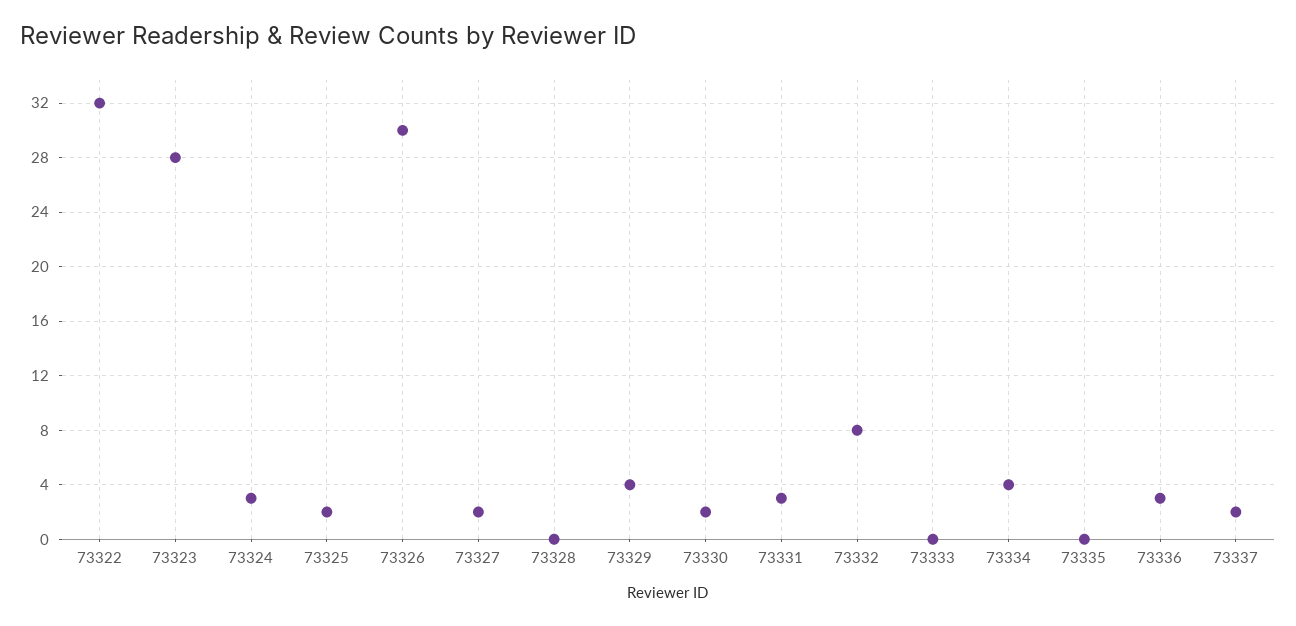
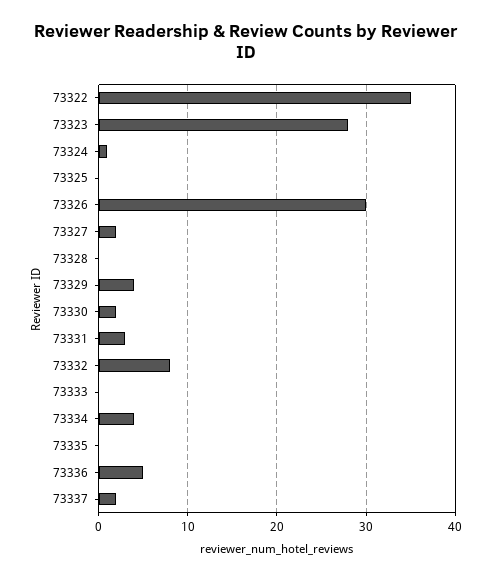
73322: 32 -> 35
73324: 3 -> 1
73325: 2 -> 0
73336: 3 -> 5

